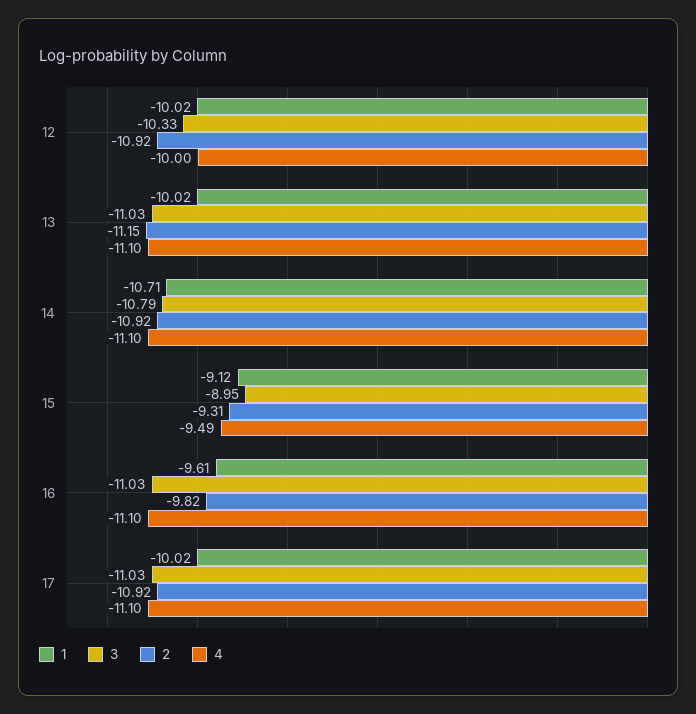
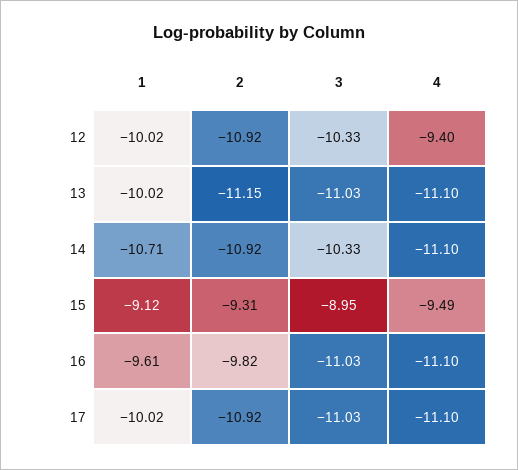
4, 12: -10 -> -9.4
3, 14: -10.79 -> -10.33

